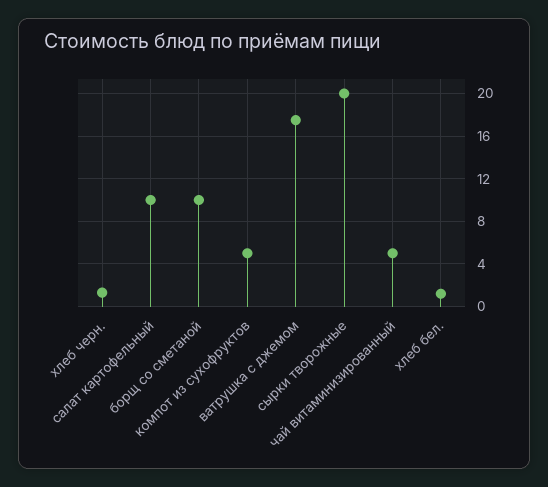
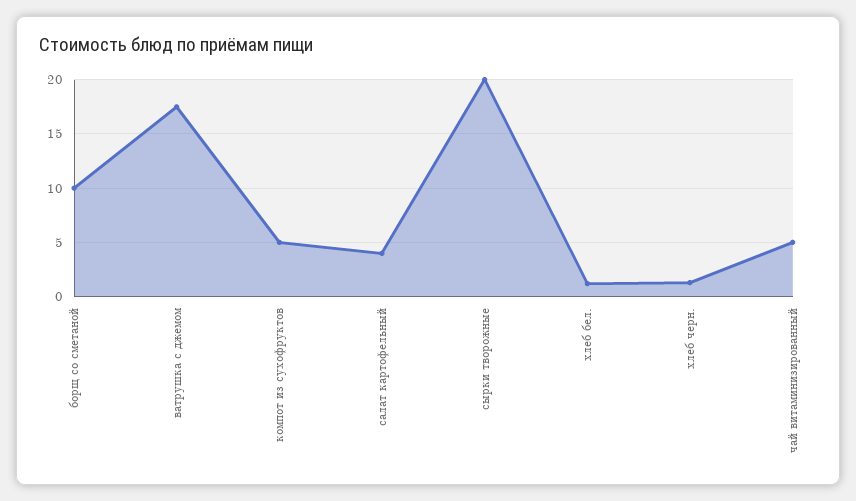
салат картофельный: 10 -> 4

